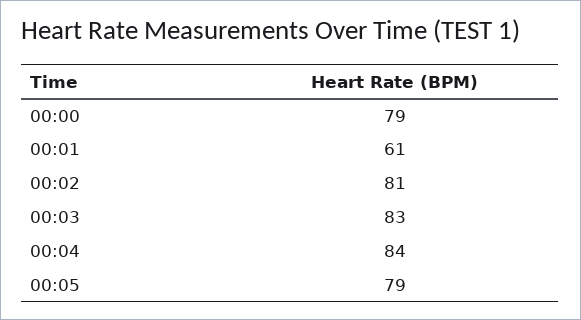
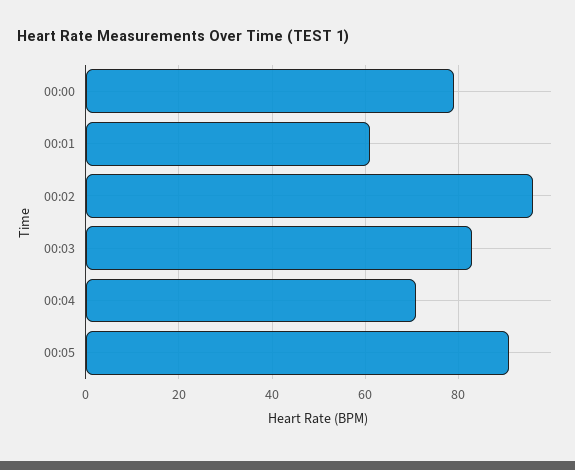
00:02: 81 -> 95
00:04: 84 -> 70
00:05: 79 -> 90

